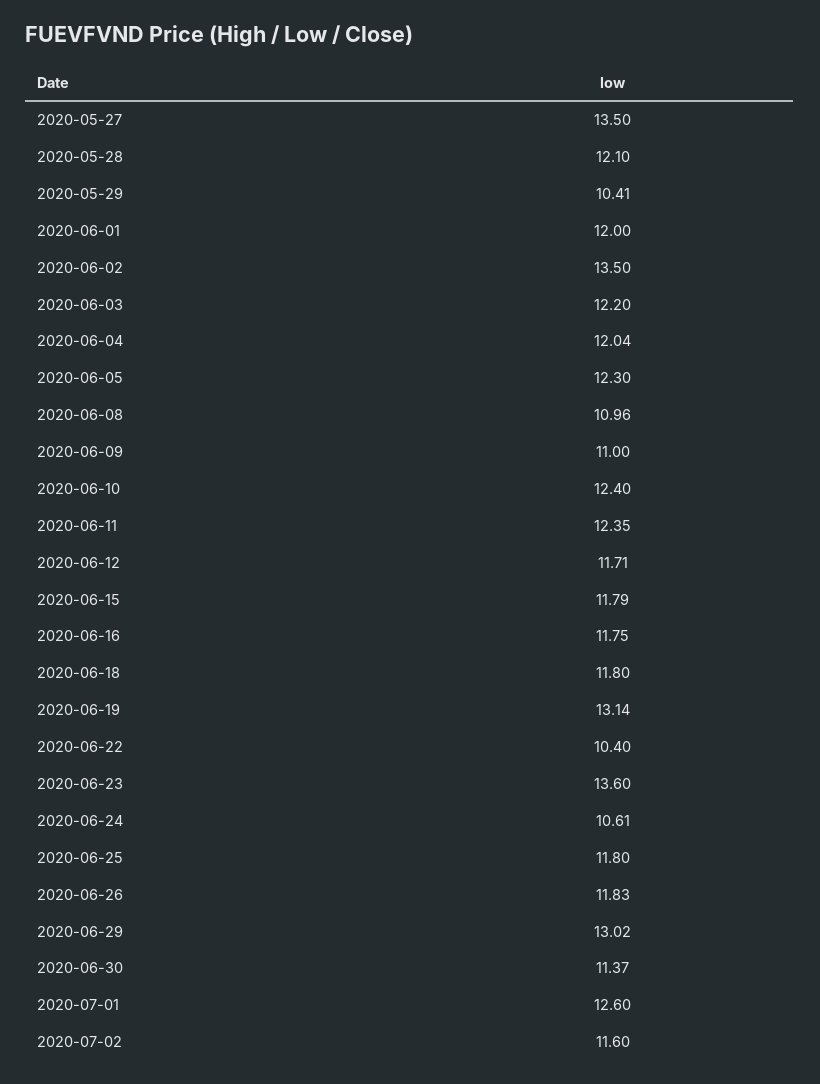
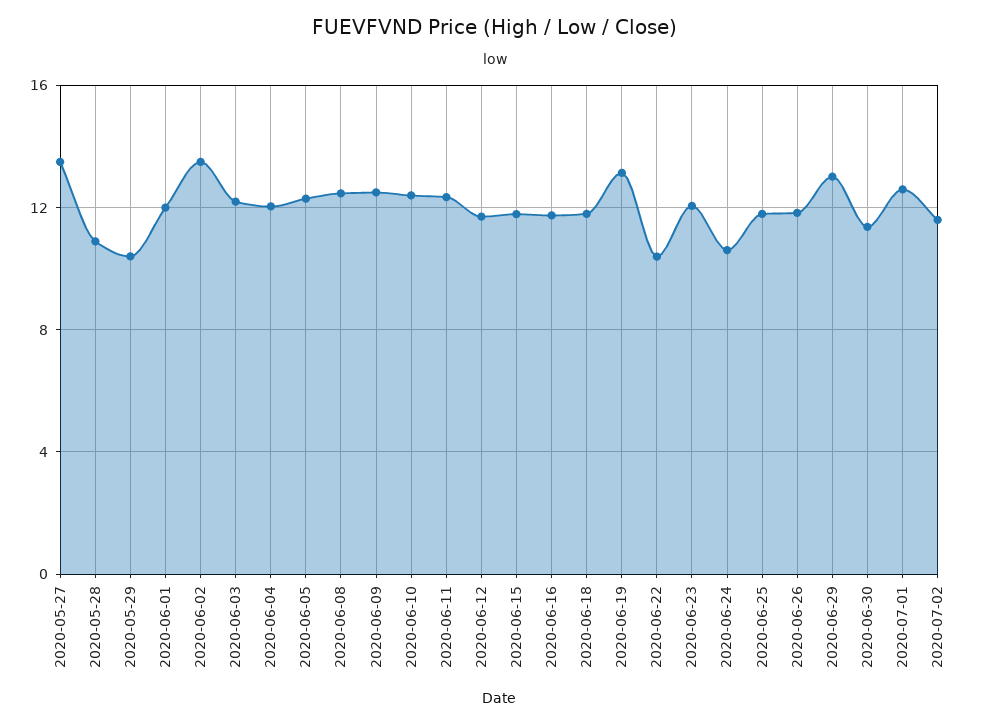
2020-05-28: 12.1 -> 11
2020-06-08: 10.96 -> 12.5
2020-06-09: 11 -> 12.5
2020-06-23: 13.6 -> 12

